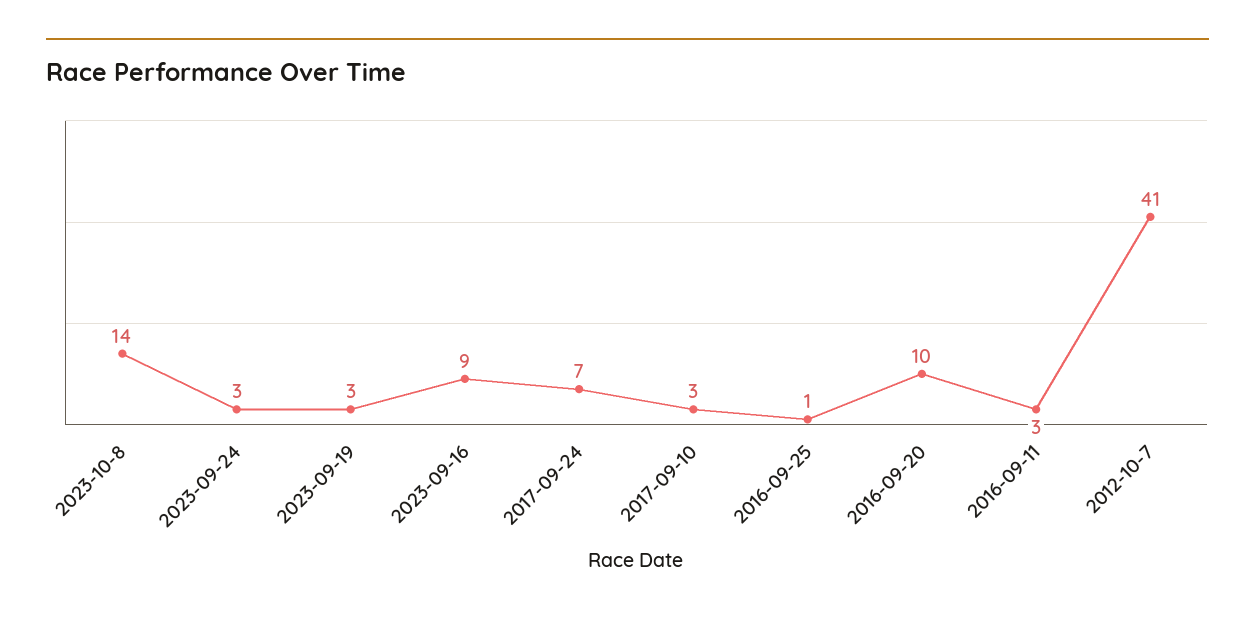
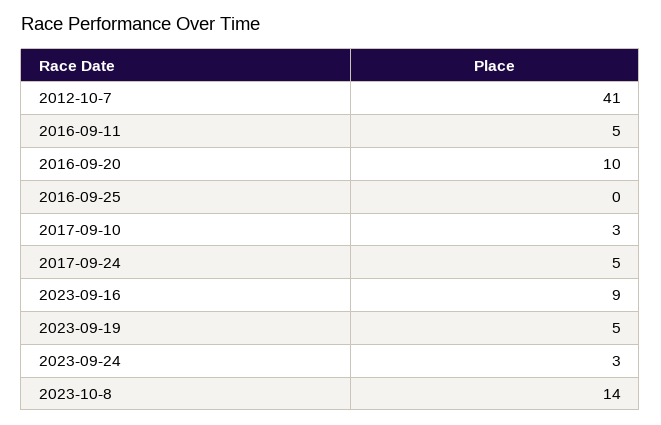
2023-09-19: 3 -> 5
2017-09-24: 7 -> 5
2016-09-25: 1 -> 0
2016-09-11: 3 -> 5

